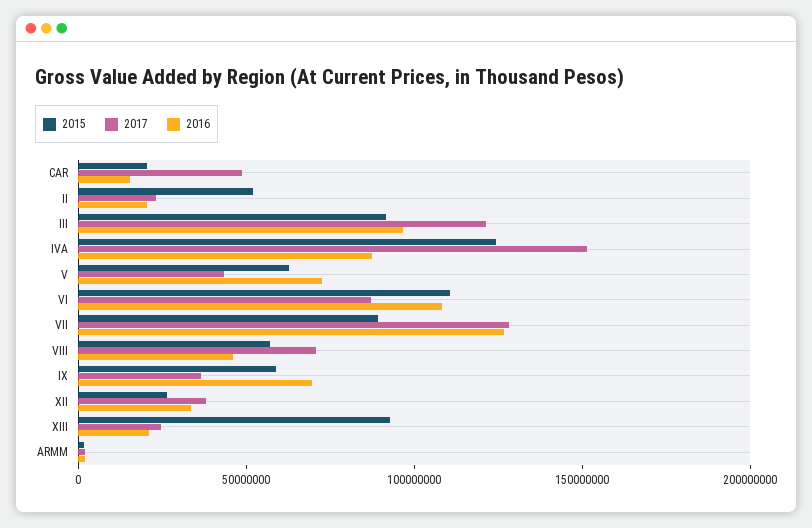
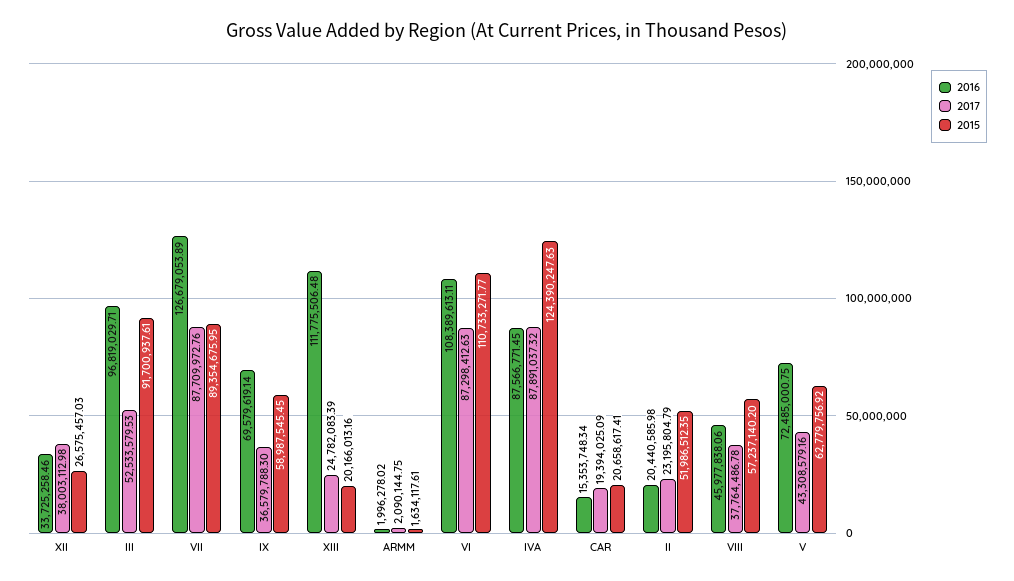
2017, CAR: 50000000 -> 19394025.09
2017, III: 120000000 -> 52533579.53
2017, IVA: 150000000 -> 87891037.32
2017, VII: 130000000 -> 87709972.76
2017, VIII: 70000000 -> 37764486.78
2015, XIII: 90000000 -> 20166013.16
2016, XIII: 20000000 -> 111775506.48

